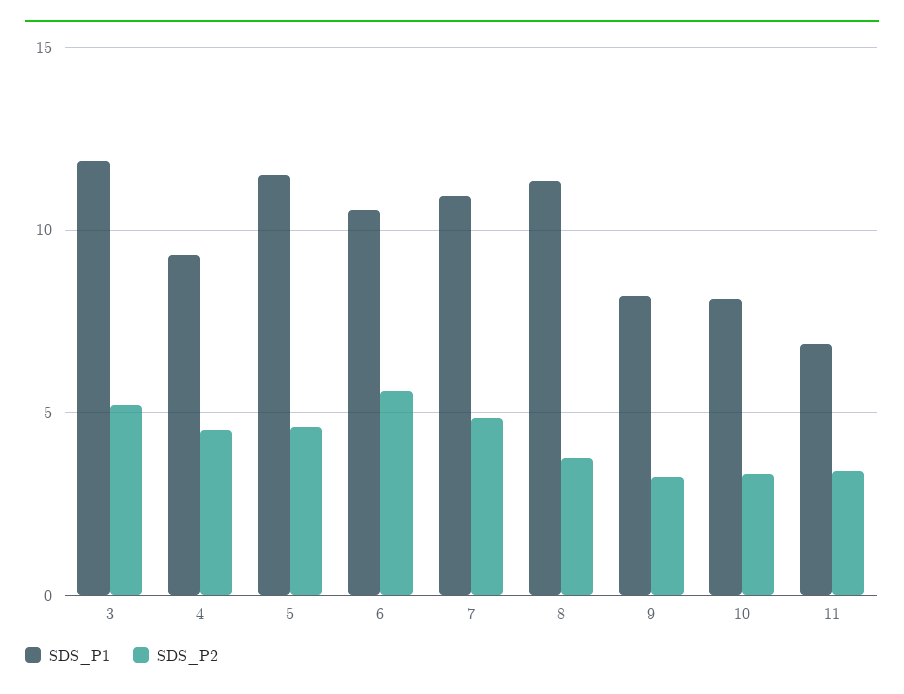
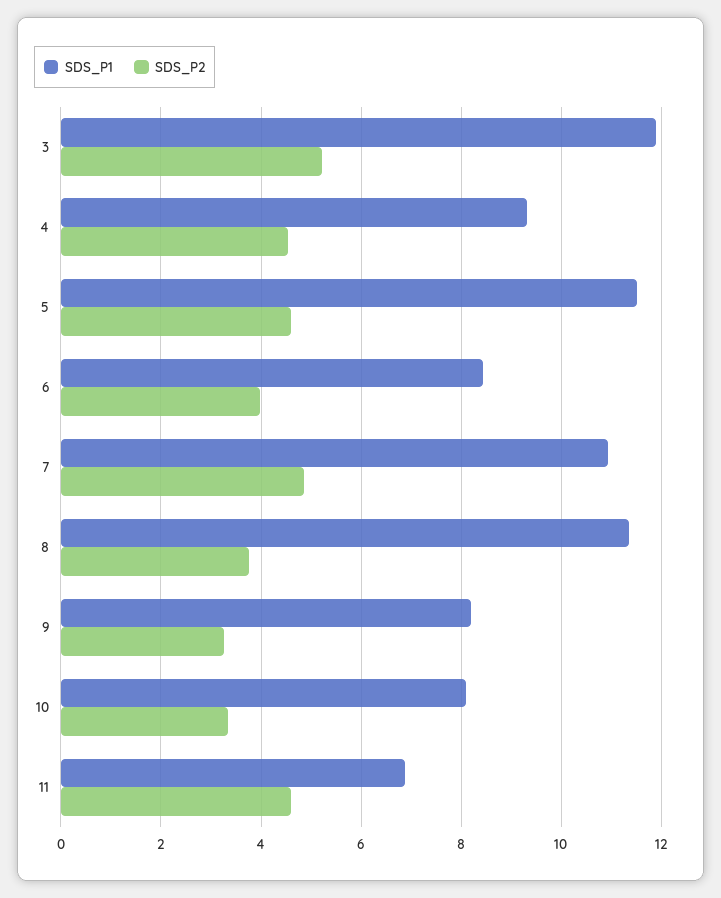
SDS_P1, 6: 10.5 -> 8.4
SDS_P2, 6: 5.5 -> 4
SDS_P2, 11: 3.5 -> 4.6

